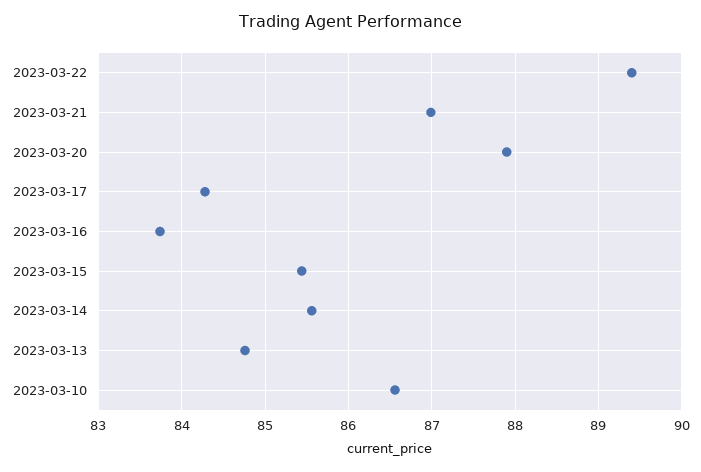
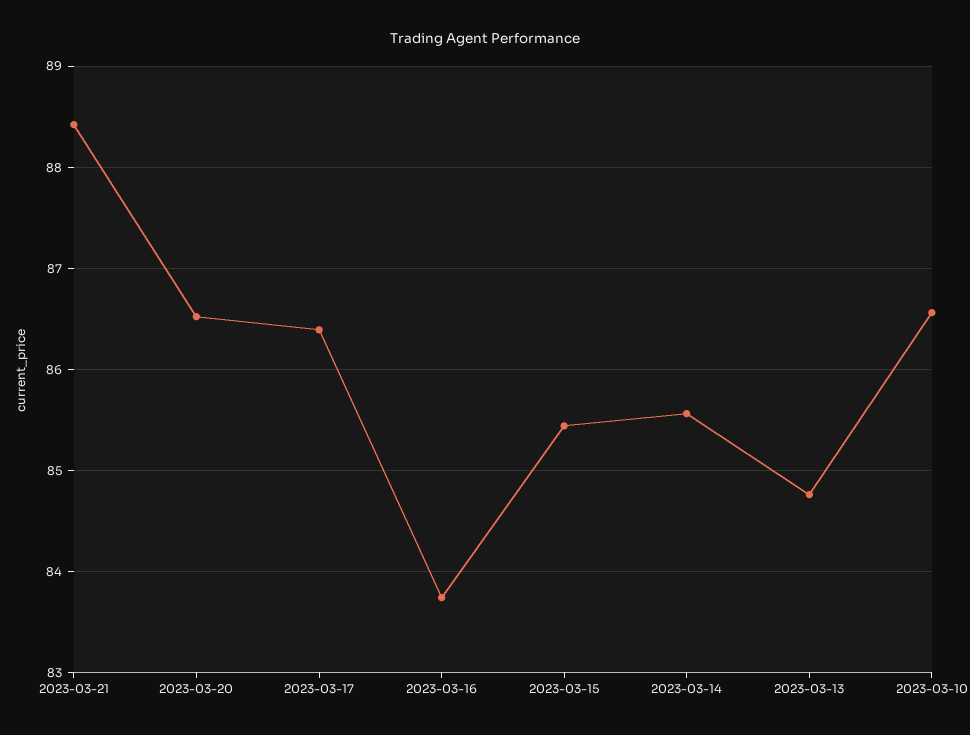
2023-03-22: 89.4 -> none
2023-03-21: 87 -> 88.4
2023-03-20: 87.9 -> 86.5
2023-03-17: 84.3 -> 86.4

